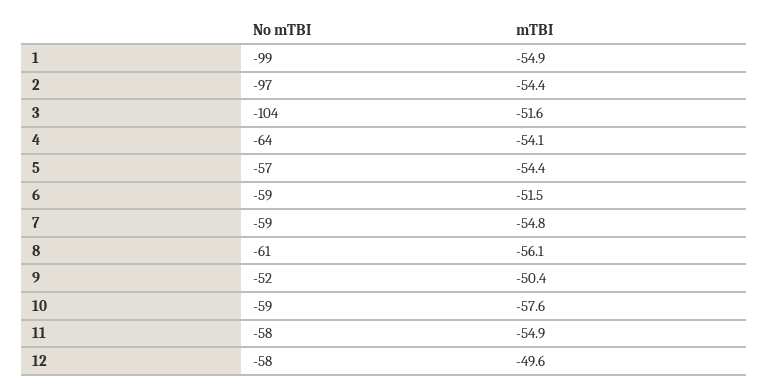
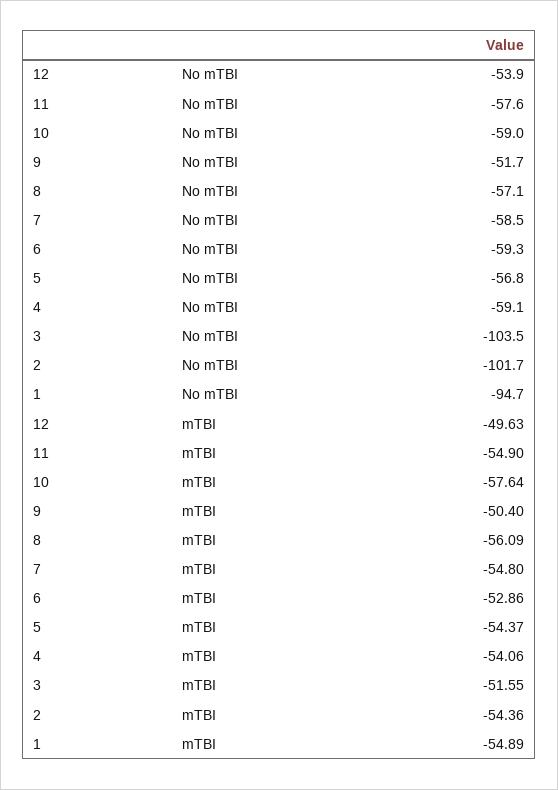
No mTBI, 1: -99 -> -94.7
No mTBI, 2: -97 -> -101.7
No mTBI, 4: -64 -> -59.1
mTBI, 6: -51.5 -> -52.86
No mTBI, 8: -61 -> -57.1
No mTBI, 12: -58 -> -53.9

